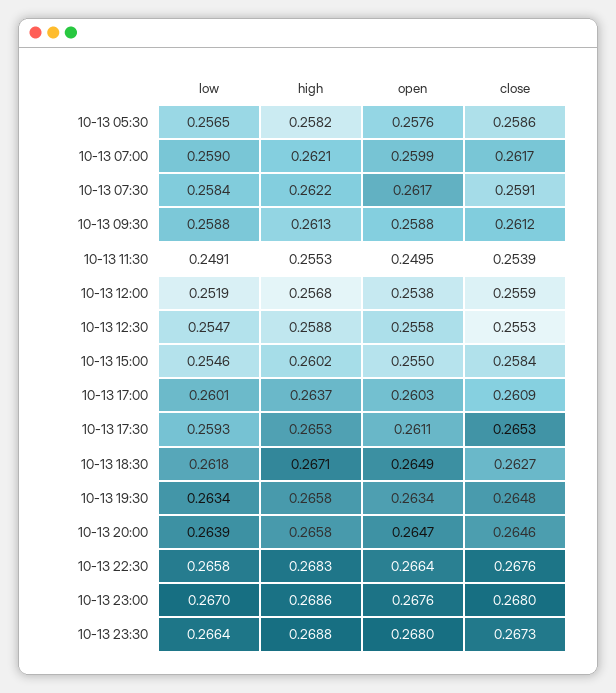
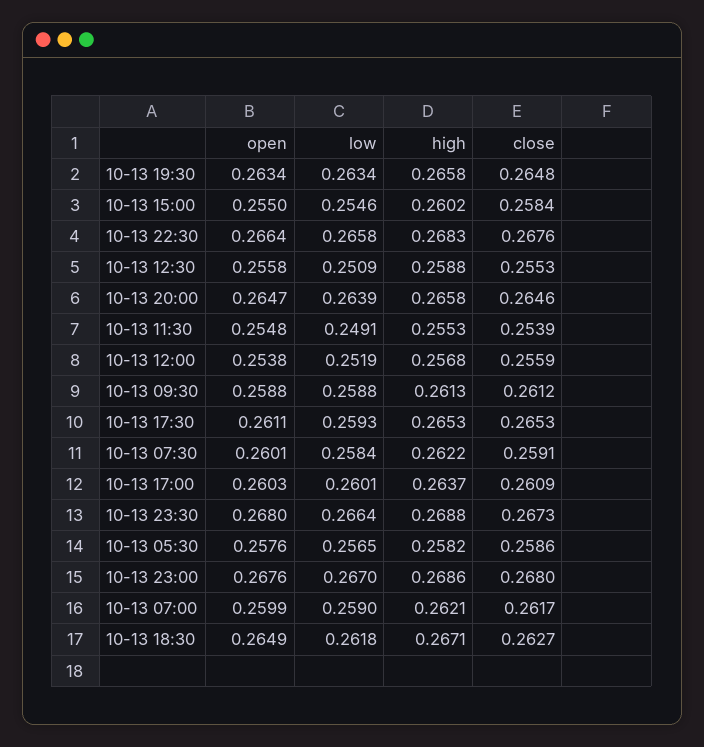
open, 10-13 07:30: 0.2617 -> 0.2601
open, 10-13 11:30: 0.2495 -> 0.2548
low, 10-13 12:30: 0.2547 -> 0.2509

